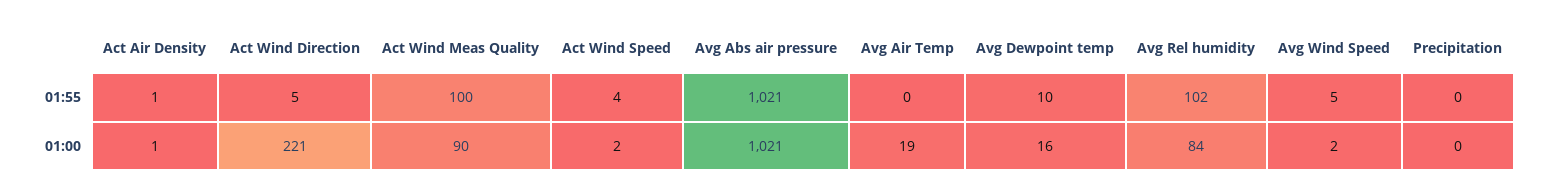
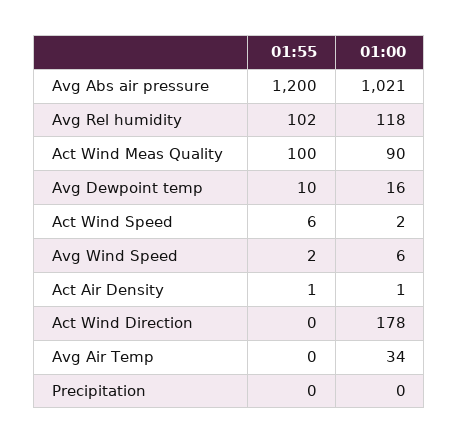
Act Wind Direction, 01:55: 5 -> 0
Act Wind Speed, 01:55: 4 -> 6
Avg Abs air pressure, 01:55: 1021 -> 1200
Avg Wind Speed, 01:55: 5 -> 2
Act Wind Direction, 01:00: 221 -> 178
Avg Air Temp, 01:00: 19 -> 34
Avg Rel humidity, 01:00: 84 -> 118
Avg Wind Speed, 01:00: 2 -> 6

